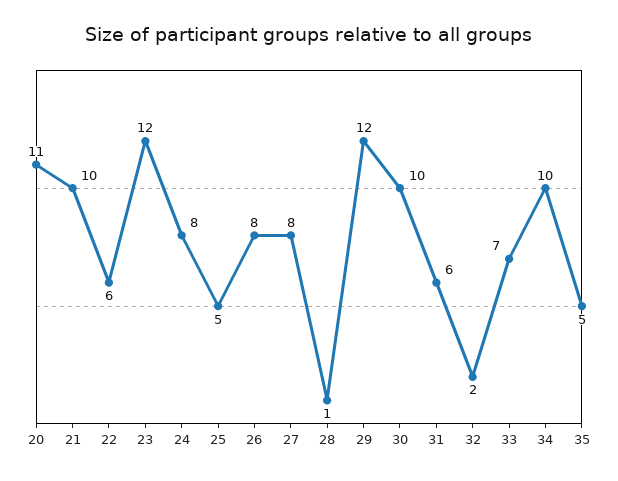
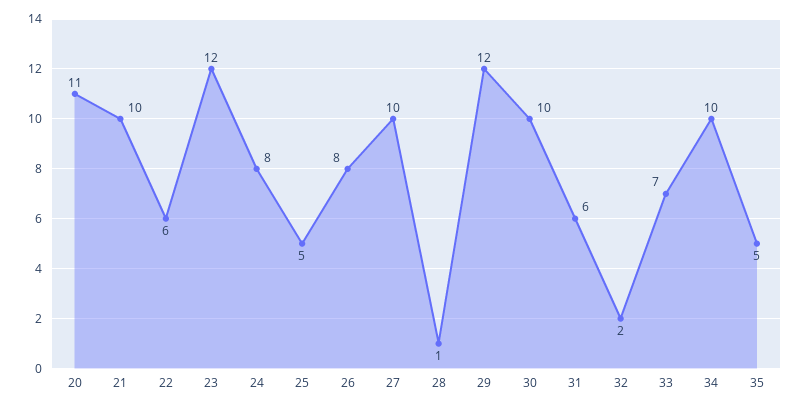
27: 8 -> 10

